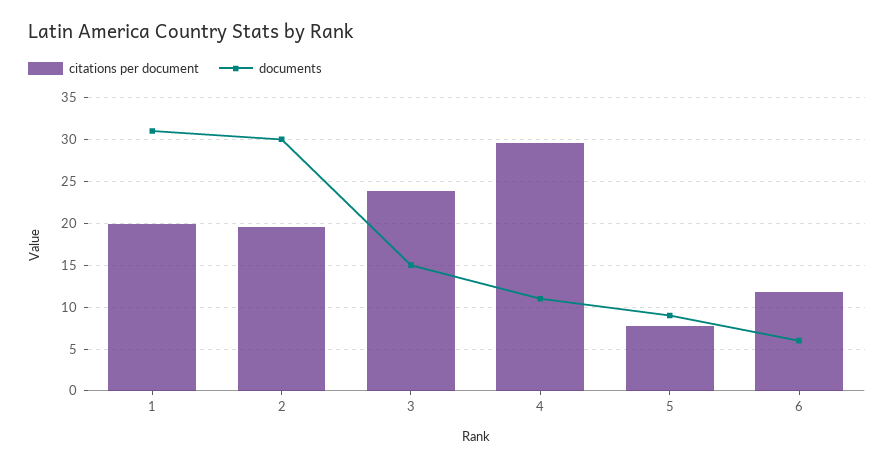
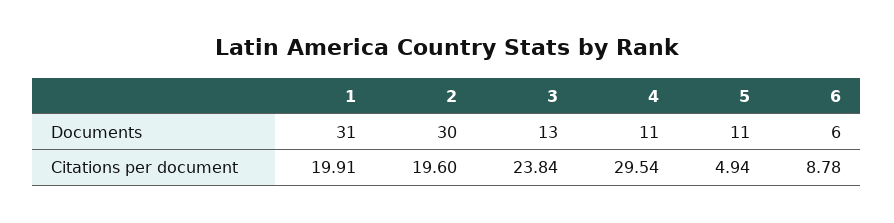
documents, 3: 15 -> 13
citations per document, 5: 8 -> 4.94
documents, 5: 9 -> 11
citations per document, 6: 12 -> 8.78

